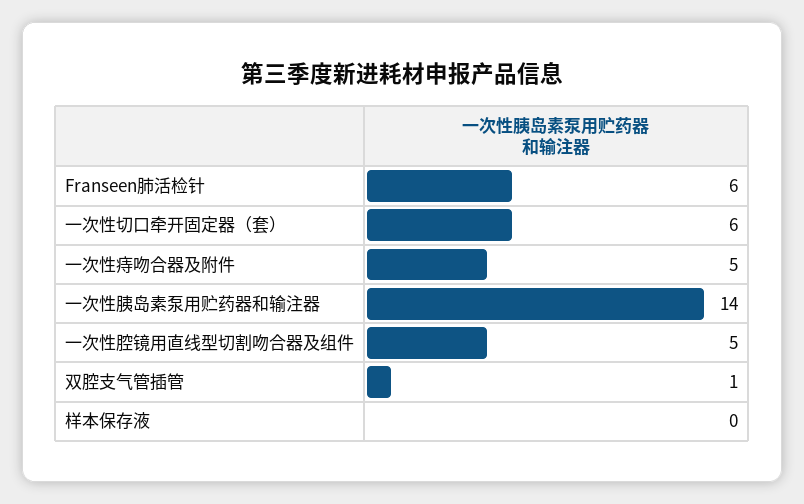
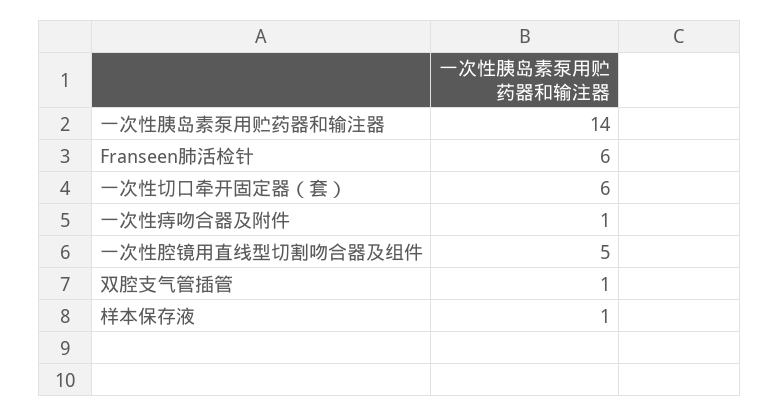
一次性痔吻合器及附件: 5 -> 1
样本保存液: 0 -> 1

